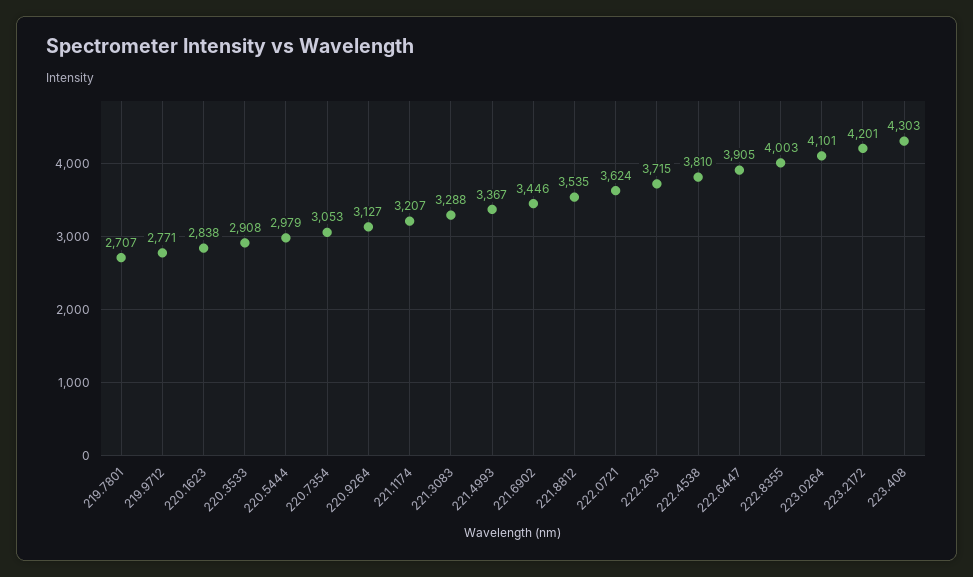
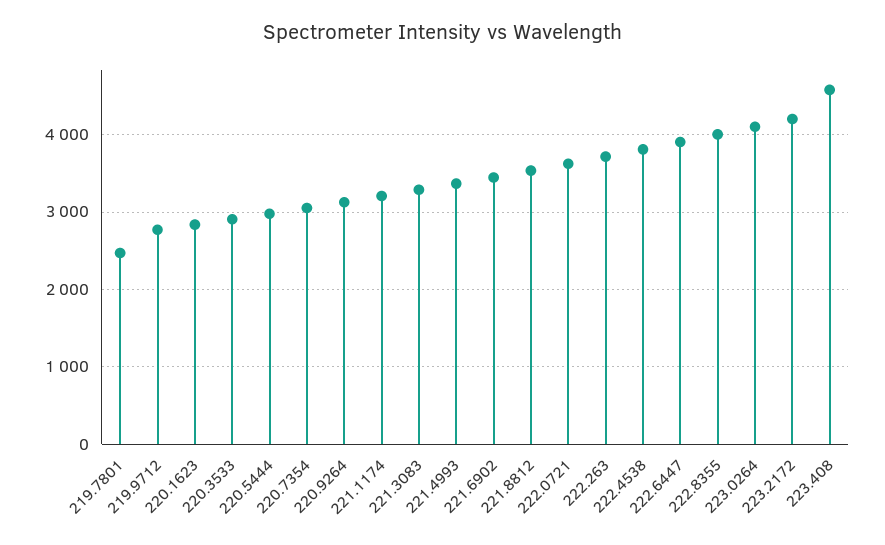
219.7801: 2707 -> 2500
223.408: 4303 -> 4600

